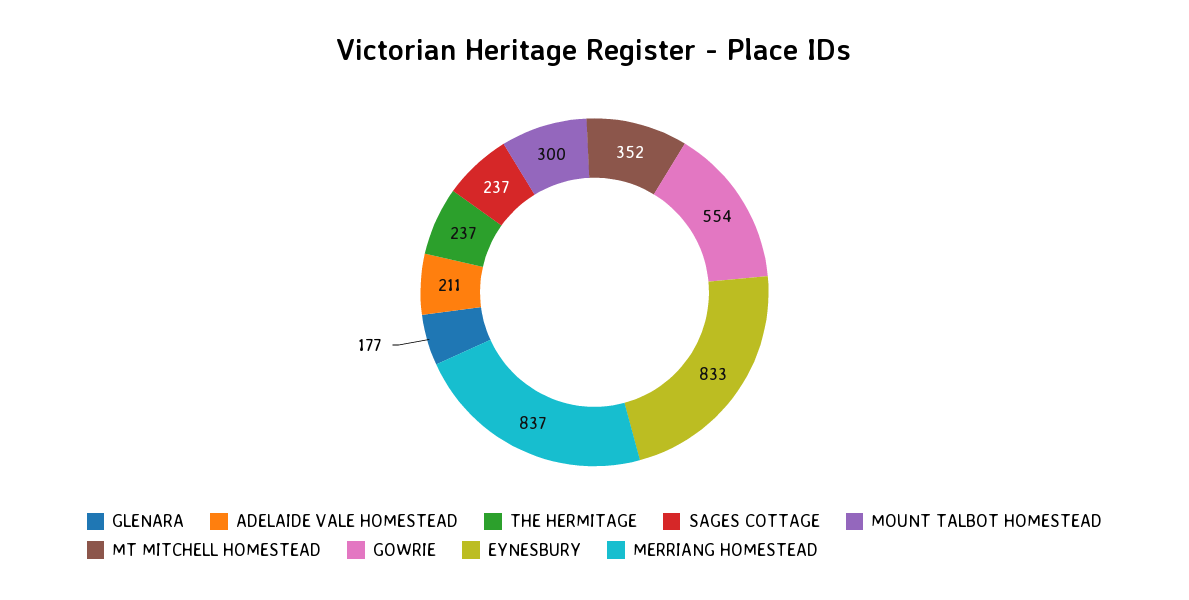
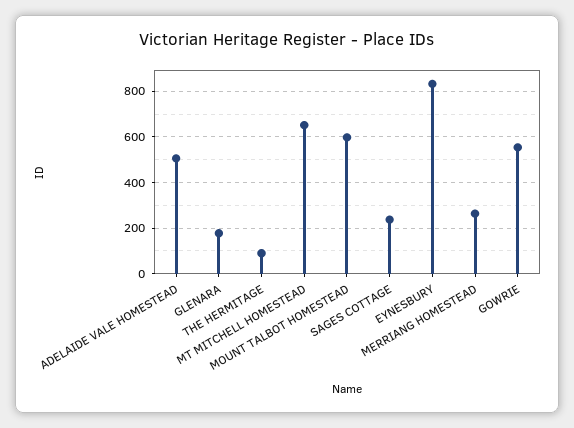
ADELAIDE VALE HOMESTEAD: 211 -> 500
THE HERMITAGE: 237 -> 100
MOUNT TALBOT HOMESTEAD: 300 -> 600
MT MITCHELL HOMESTEAD: 352 -> 650
MERRIANG HOMESTEAD: 837 -> 250

